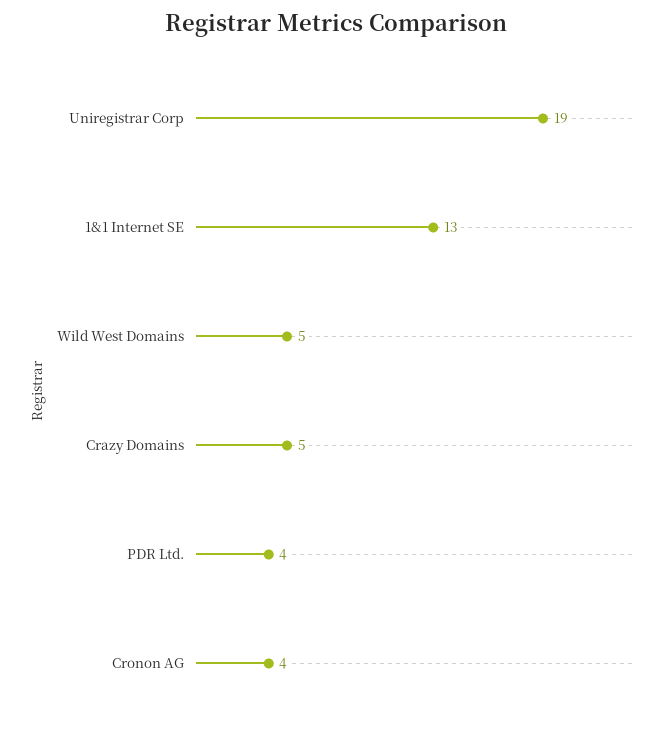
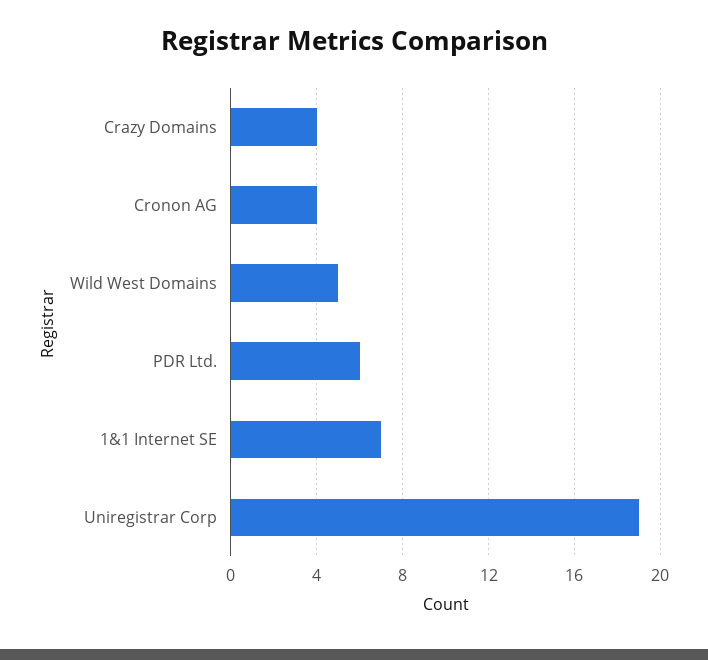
1&1 Internet SE: 13 -> 7
Crazy Domains: 5 -> 4
PDR Ltd.: 4 -> 6

